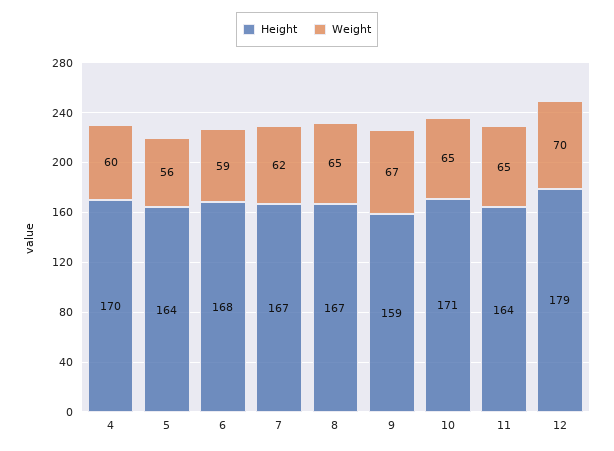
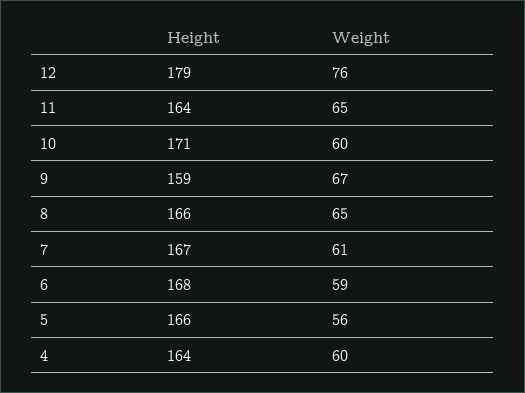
Height, 4: 170 -> 164
Height, 5: 164 -> 166
Weight, 7: 62 -> 61
Height, 8: 167 -> 166
Weight, 10: 65 -> 60
Weight, 12: 70 -> 76

